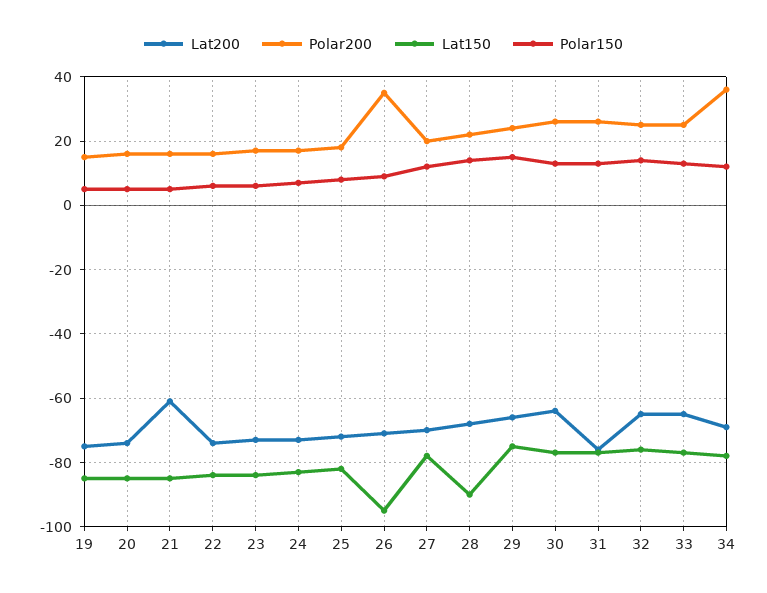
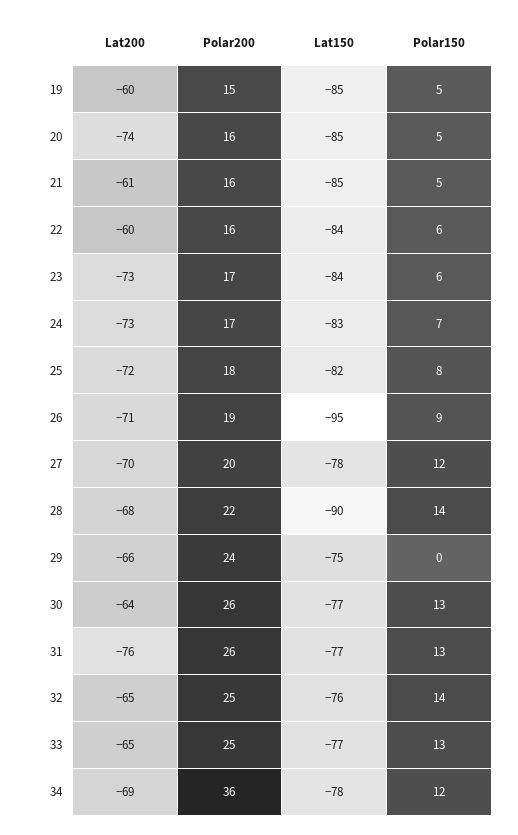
Lat200, 19: -75 -> -60
Lat200, 22: -75 -> -60
Polar200, 26: 35 -> 19
Polar150, 29: 15 -> 0

